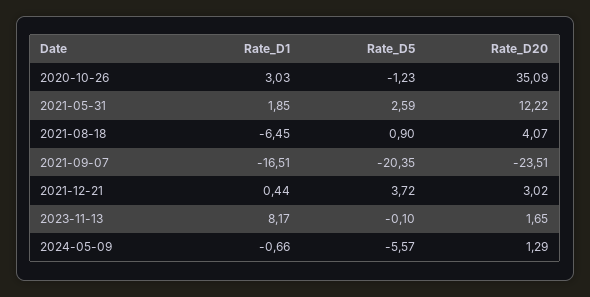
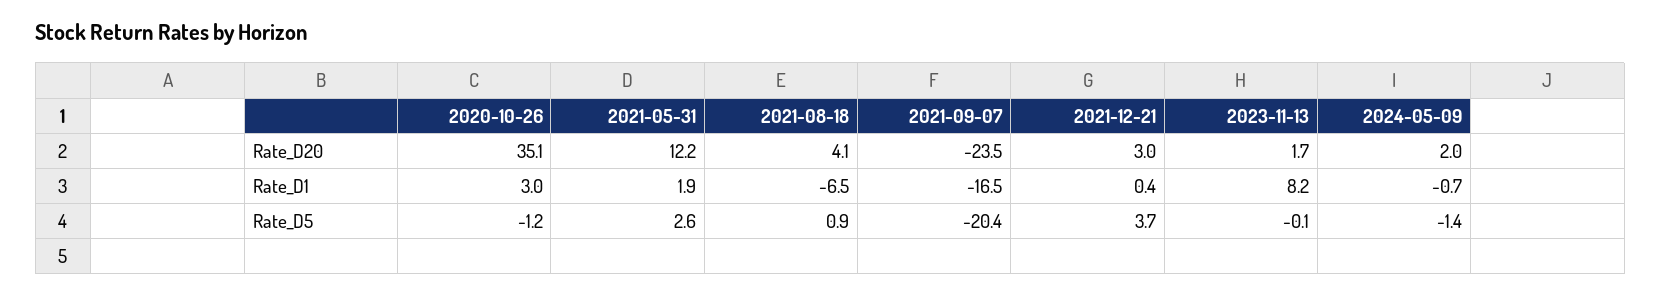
Rate_D5, 2024-05-09: -5.57 -> -1.4
Rate_D20, 2024-05-09: 1.29 -> 2

